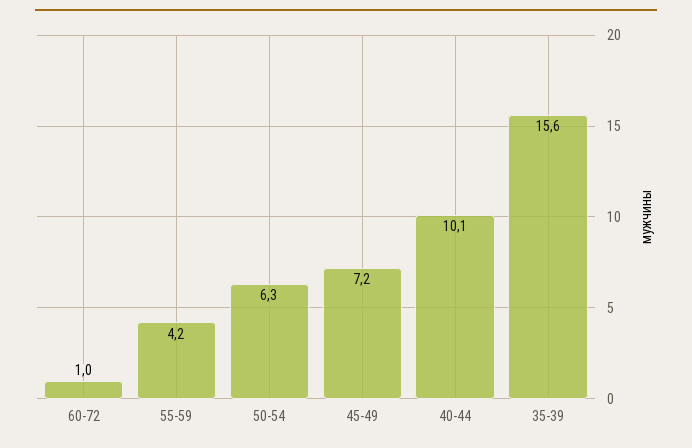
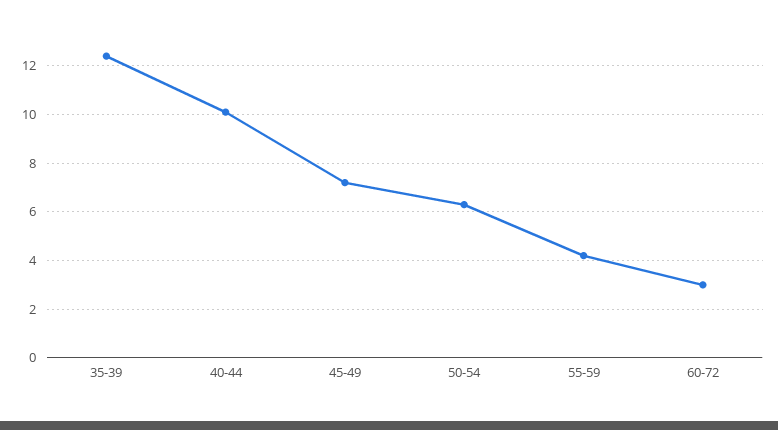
60-72: 1 -> 3
35-39: 15.6 -> 12.5

